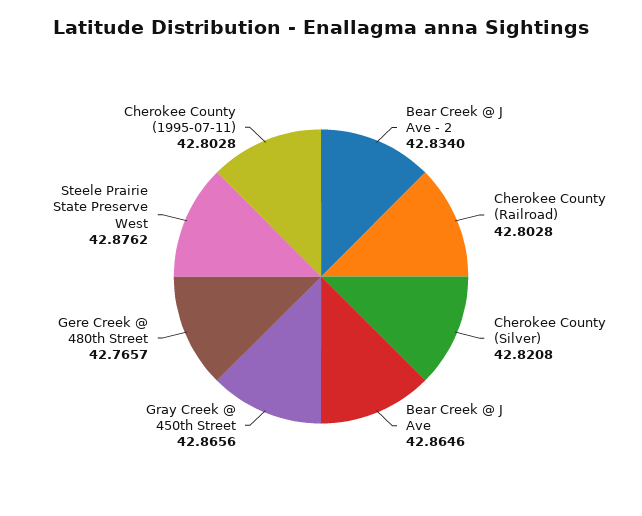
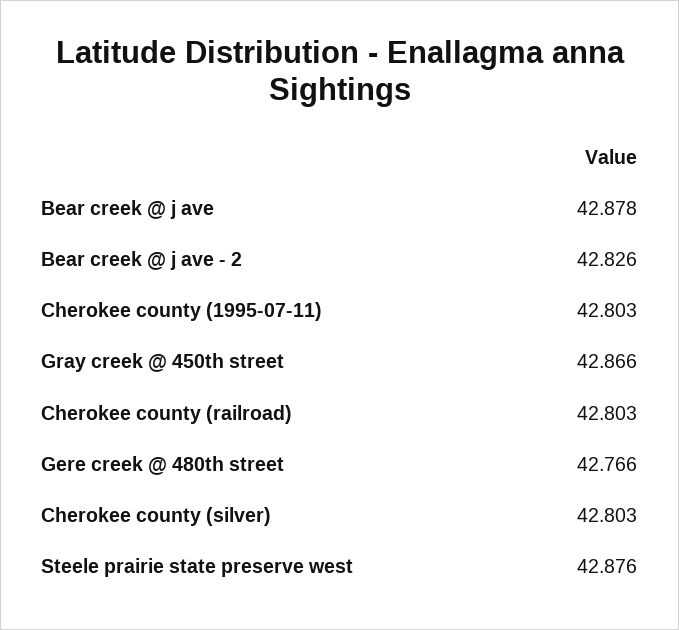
Bear Creek @ J Ave - 2: 42.834 -> 42.826
Cherokee County (Silver): 42.8208 -> 42.803
Bear Creek @ J Ave: 42.8646 -> 42.878

